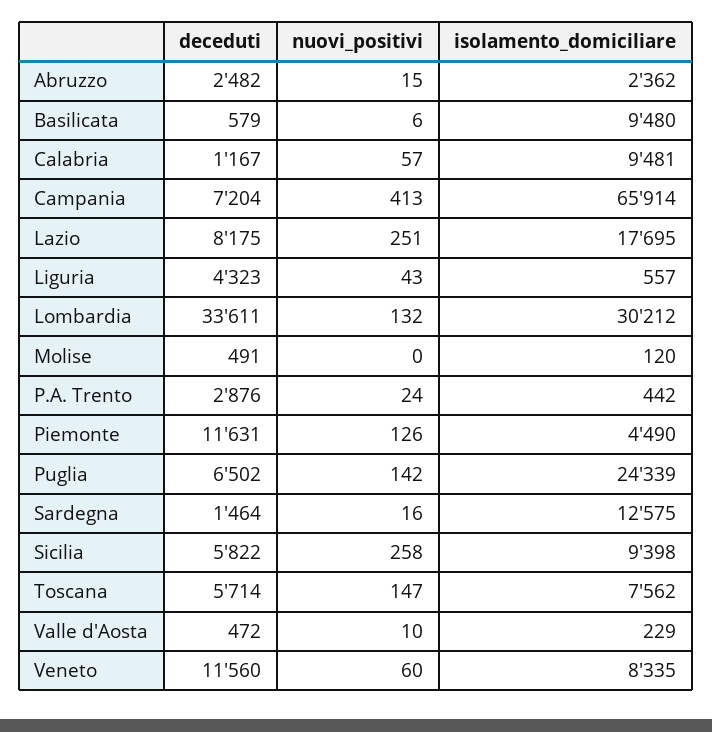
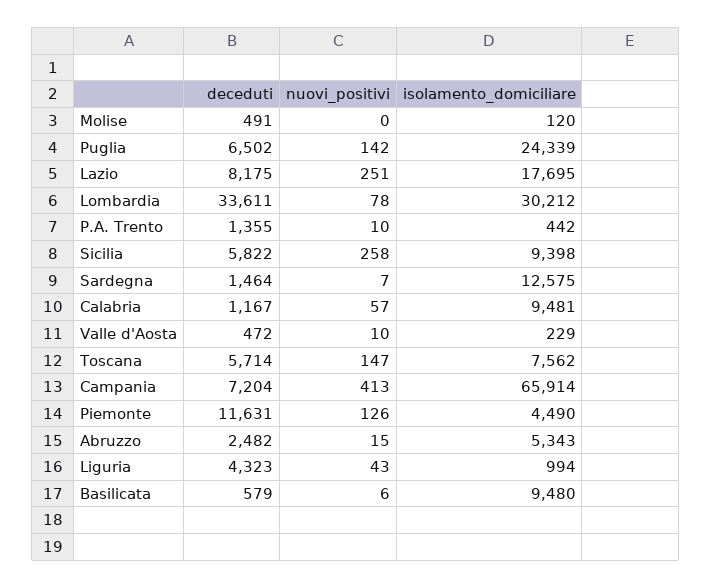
isolamento_domiciliare, Abruzzo: 2362 -> 5343
isolamento_domiciliare, Liguria: 557 -> 994
nuovi_positivi, Lombardia: 132 -> 78
deceduti, P.A. Trento: 2876 -> 1355
nuovi_positivi, P.A. Trento: 24 -> 10
nuovi_positivi, Sardegna: 16 -> 7
deceduti, Veneto: 11560 -> none
nuovi_positivi, Veneto: 60 -> none
isolamento_domiciliare, Veneto: 8335 -> none

